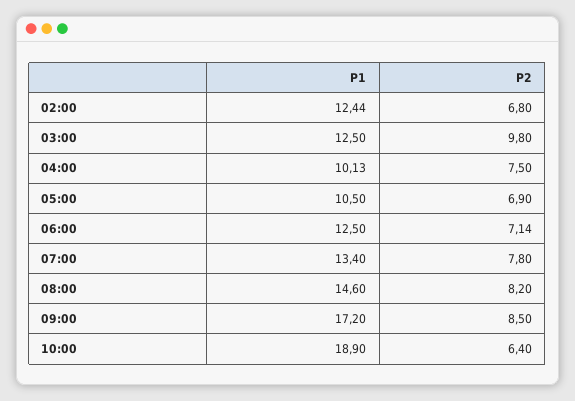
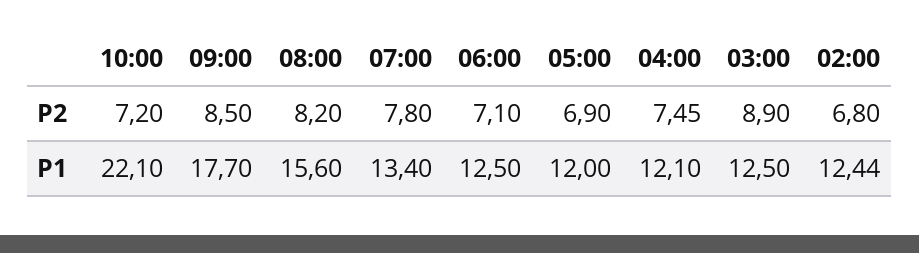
P2, 03:00: 9.8 -> 8.9
P1, 04:00: 10.13 -> 12.1
P2, 04:00: 7.5 -> 7.45
P1, 05:00: 10.5 -> 12
P2, 06:00: 7.14 -> 7.1
P1, 08:00: 14.6 -> 15.6
P1, 09:00: 17.2 -> 17.7
P1, 10:00: 18.9 -> 22.1
P2, 10:00: 6.4 -> 7.2

